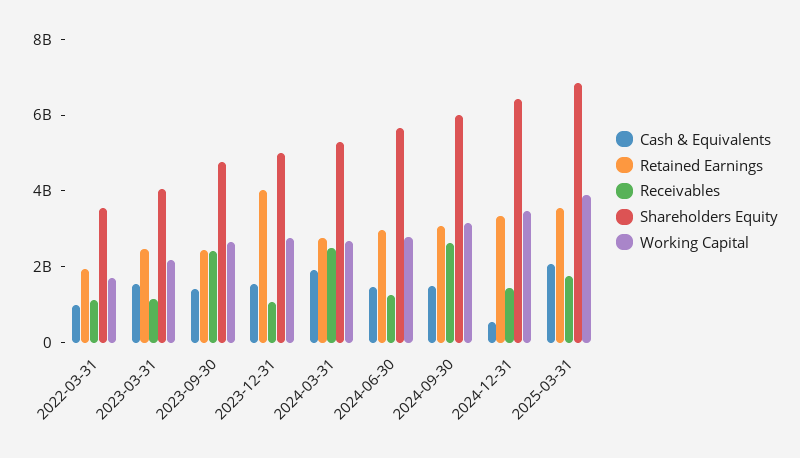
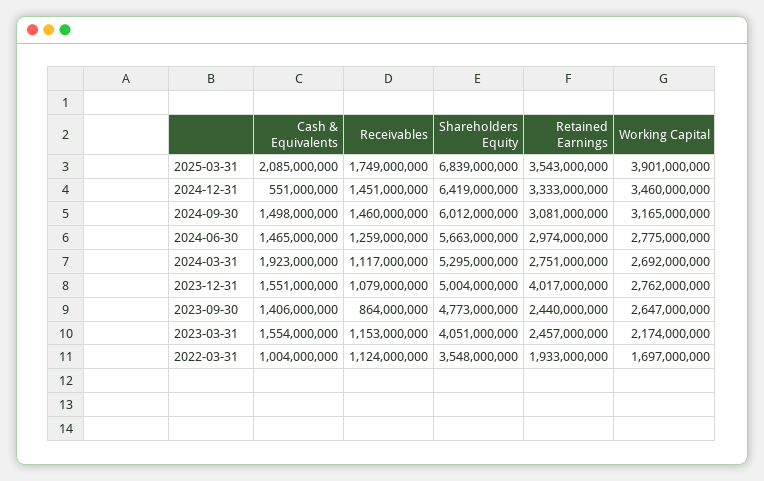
Receivables, 2023-09-30: 2500000000 -> 864000000
Receivables, 2024-03-31: 2500000000 -> 1117000000
Receivables, 2024-09-30: 2500000000 -> 1460000000

